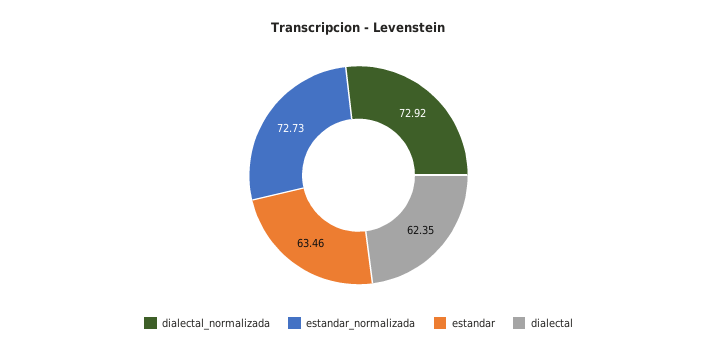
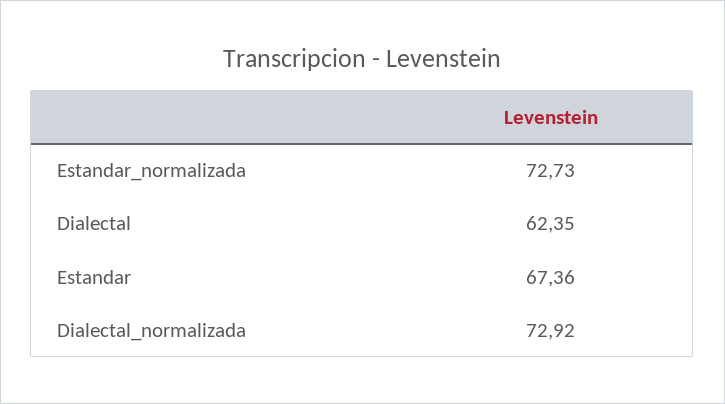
estandar: 63.46 -> 67.36

